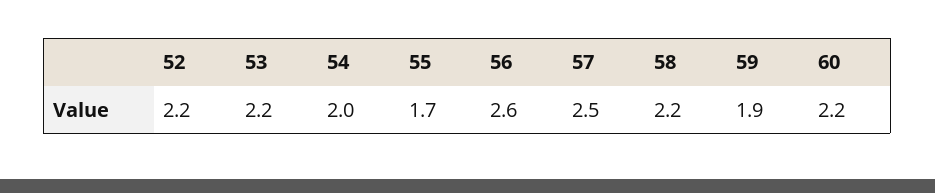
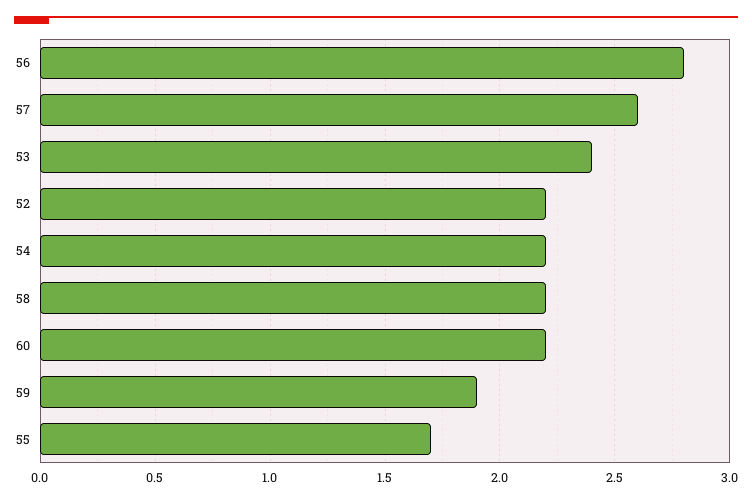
53: 2.2 -> 2.4
54: 2 -> 2.2
56: 2.6 -> 2.8
57: 2.5 -> 2.6

